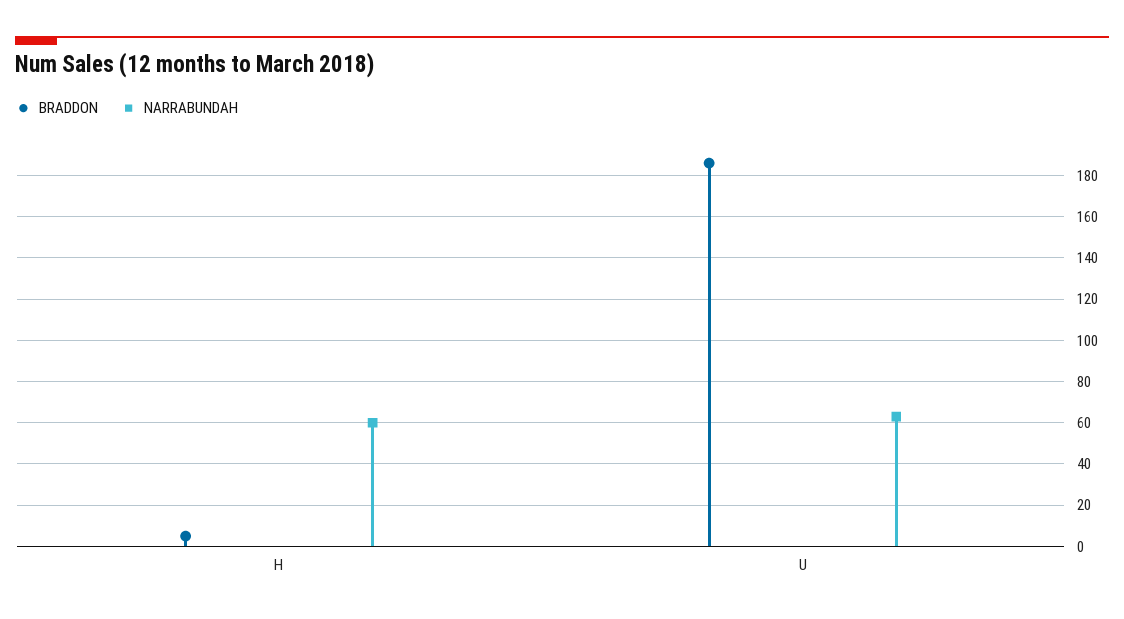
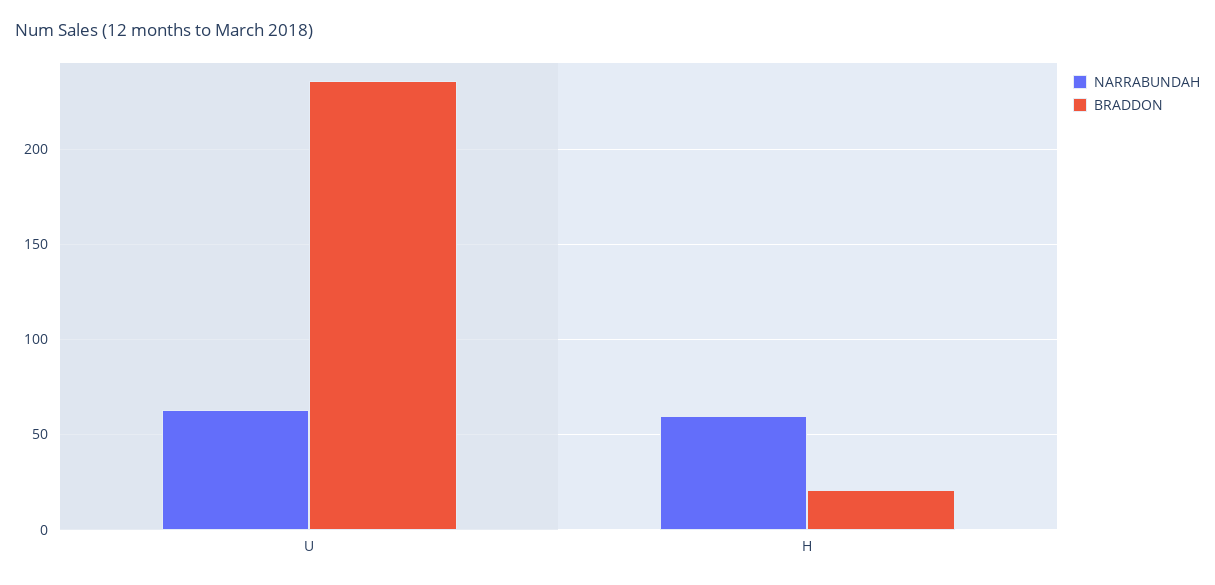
BRADDON, H: 5 -> 20
BRADDON, U: 185 -> 235

